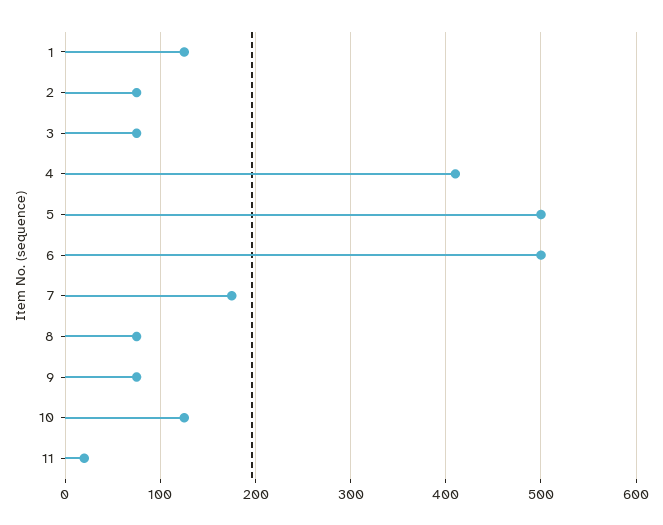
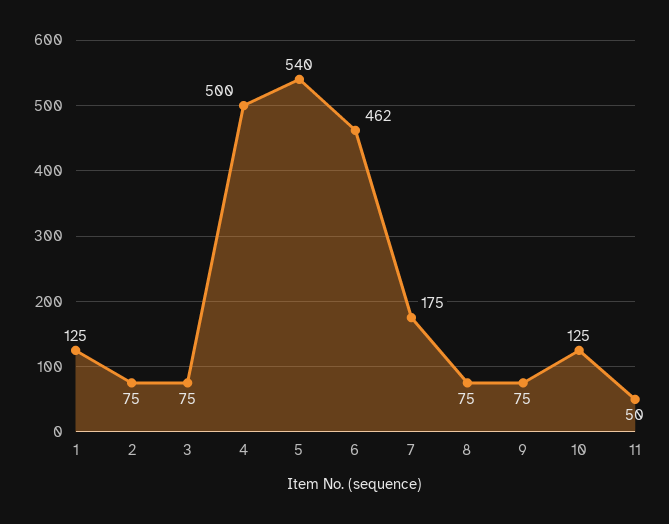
4: 410 -> 500
5: 500 -> 540
6: 500 -> 462
11: 20 -> 50

